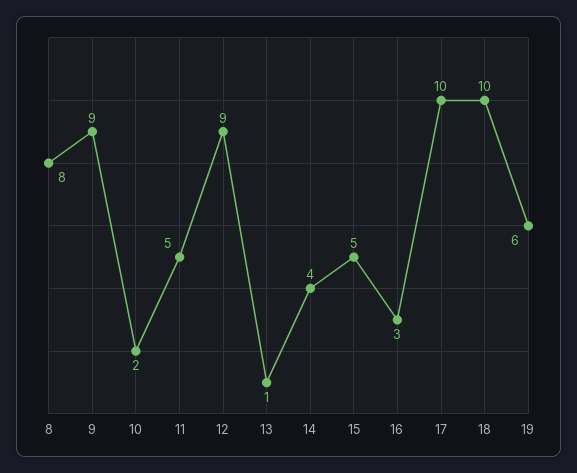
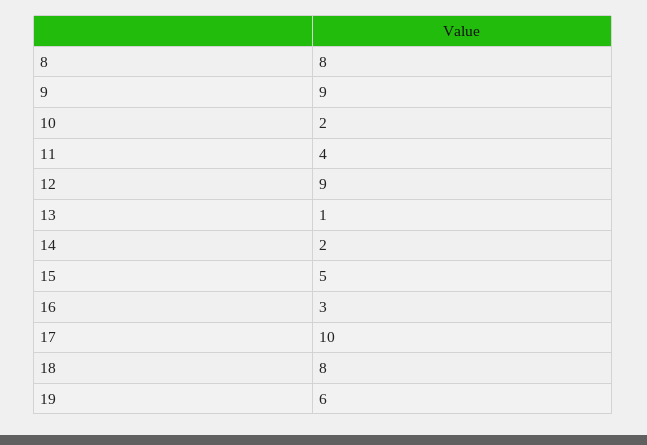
11: 5 -> 4
14: 4 -> 2
18: 10 -> 8

